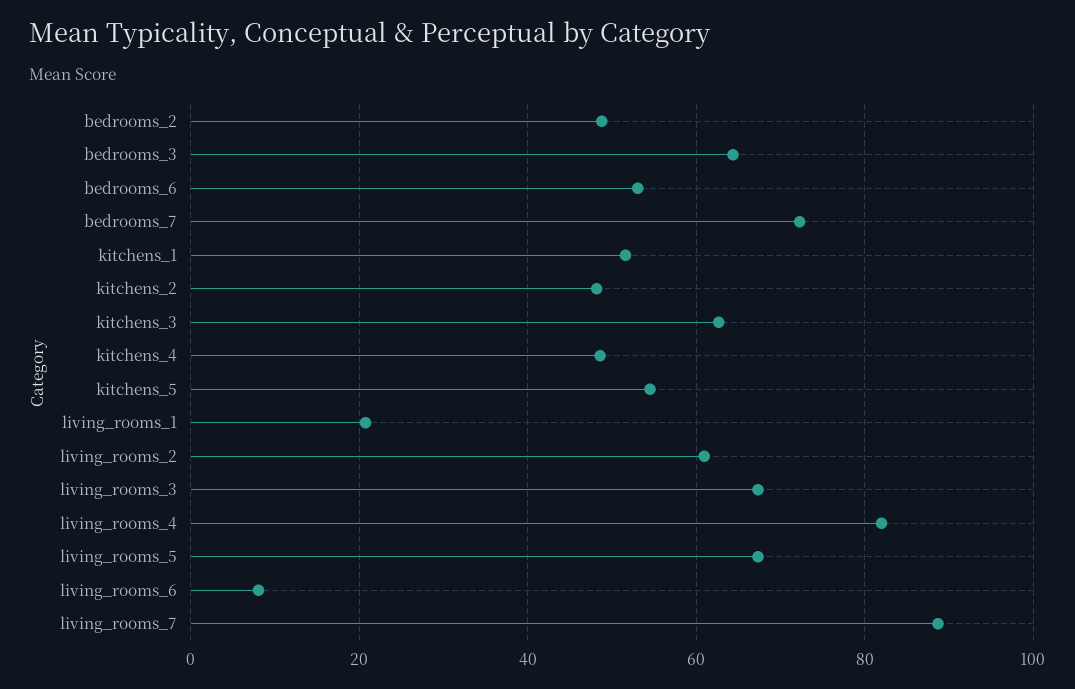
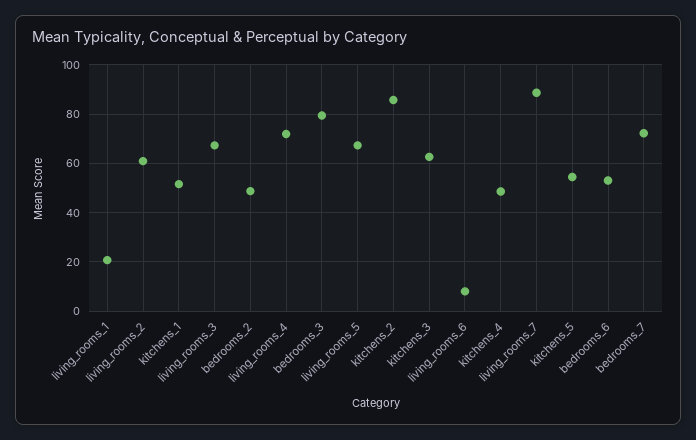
bedrooms_3: 64 -> 80
kitchens_2: 48 -> 85
living_rooms_4: 82 -> 72.5

